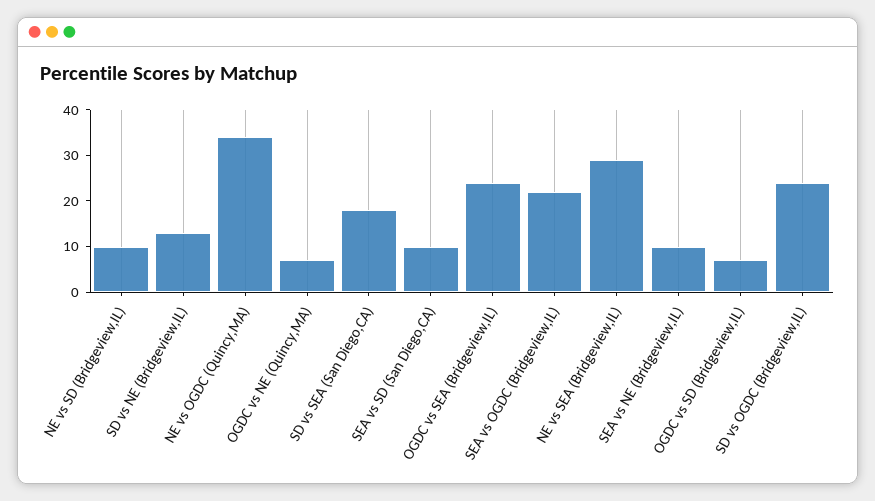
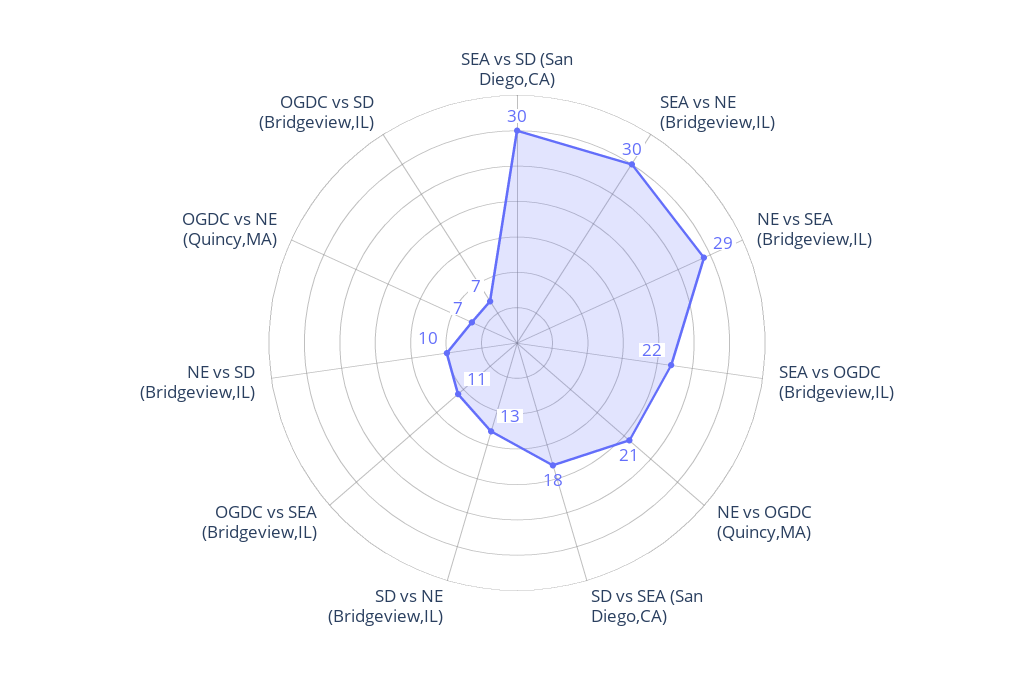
NE vs OGDC (Quincy,MA): 35 -> 21
SEA vs SD (San Diego,CA): 10 -> 30
OGDC vs SEA (Bridgeview,IL): 25 -> 11
SEA vs NE (Bridgeview,IL): 10 -> 30
SD vs OGDC (Bridgeview,IL): 25 -> none

